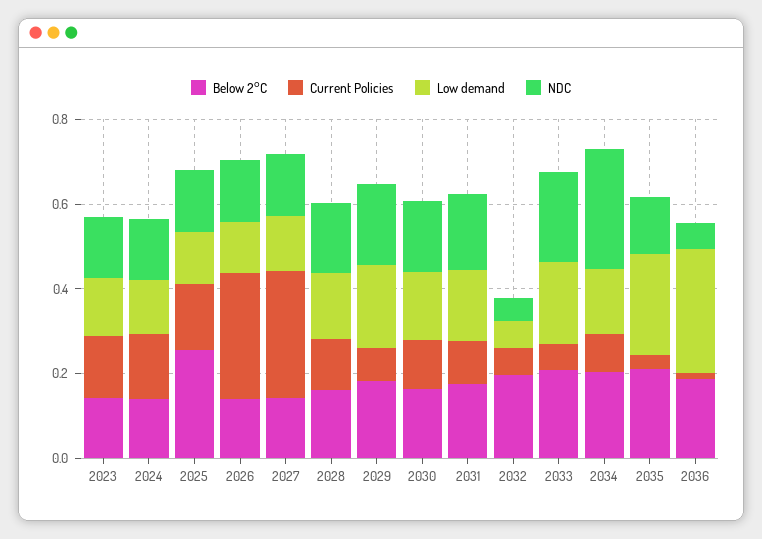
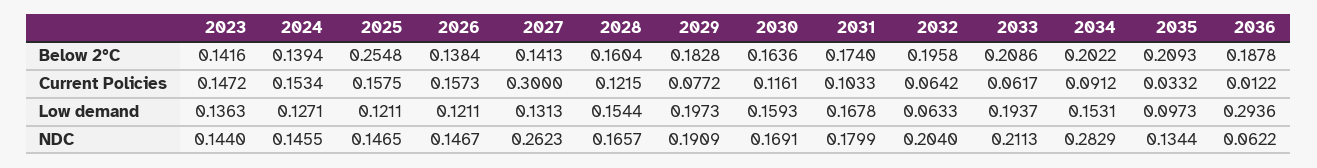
Current Policies, 2026: 0.3 -> 0.1573
NDC, 2027: 0.15 -> 0.2623
NDC, 2032: 0.05 -> 0.204
Low demand, 2035: 0.25 -> 0.0973

